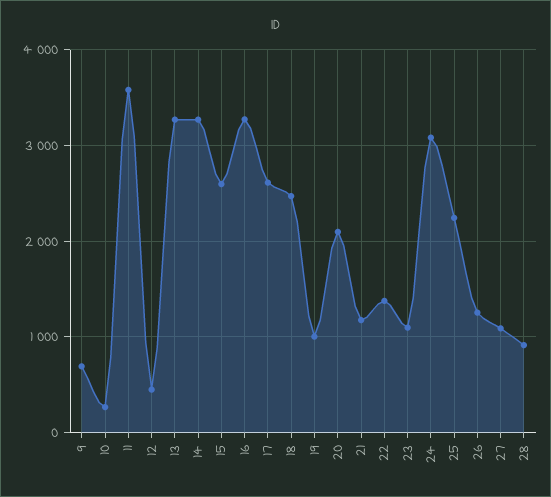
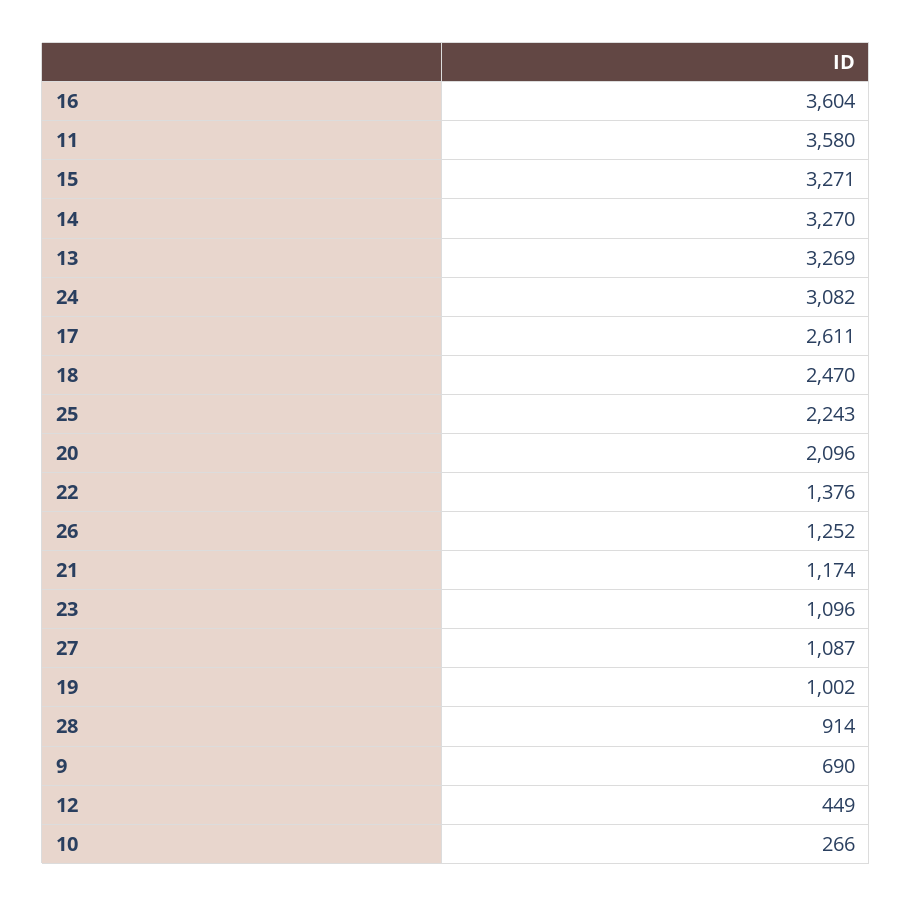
15: 2600 -> 3271
16: 3300 -> 3604

